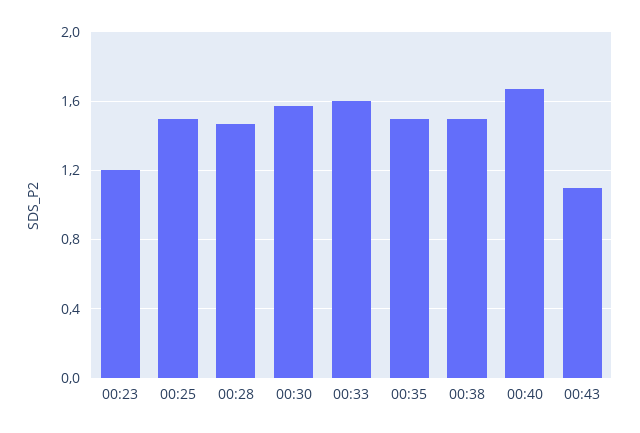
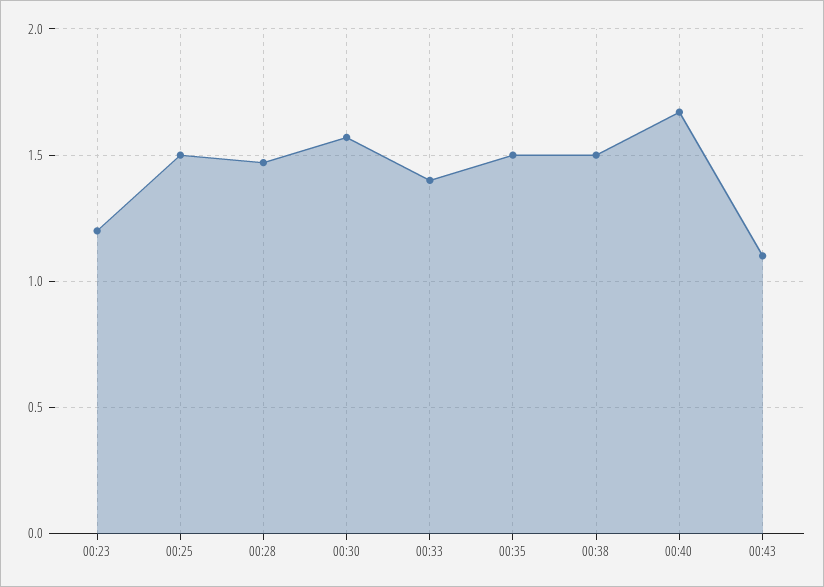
00:33: 1.6 -> 1.4

